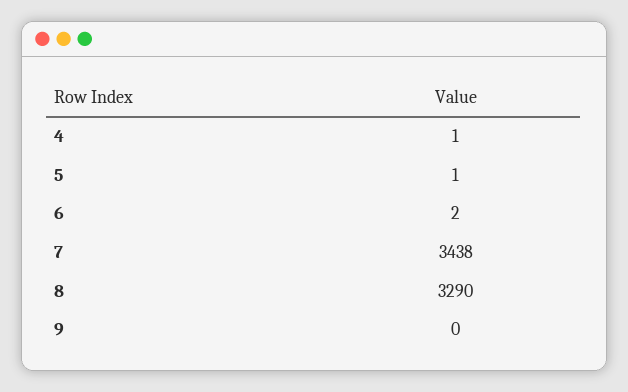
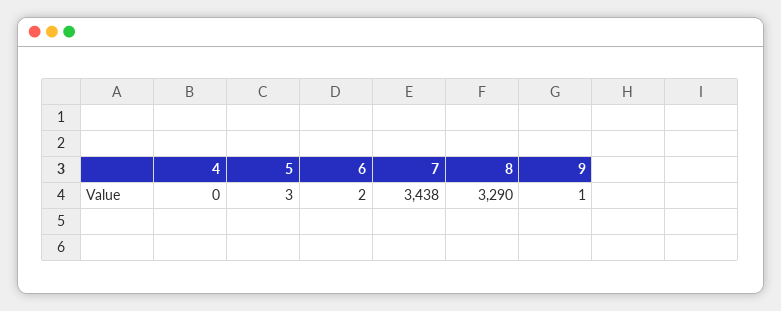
4: 1 -> 0
5: 1 -> 3
9: 0 -> 1

